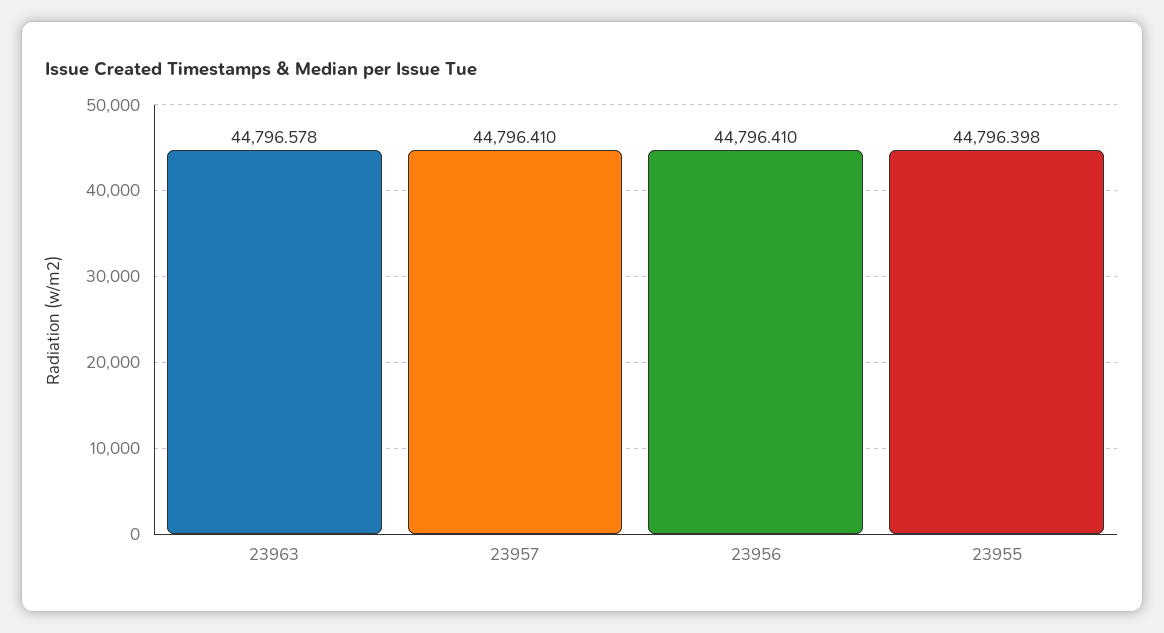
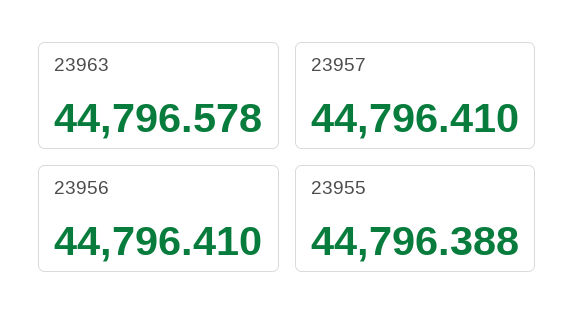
23955: 44796.398 -> 44796.388

